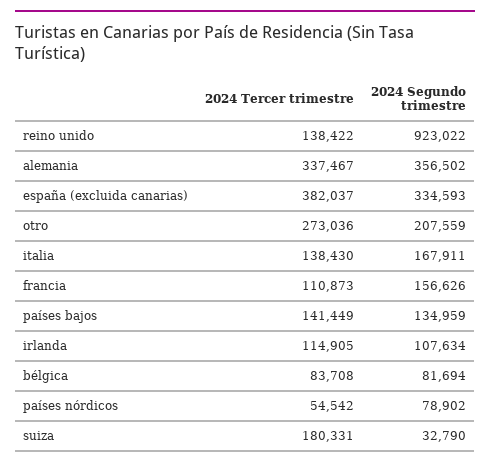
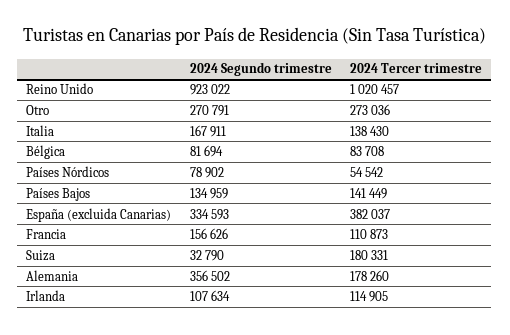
2024 Tercer trimestre, reino unido: 138422 -> 1020457
2024 Tercer trimestre, alemania: 337467 -> 178260
2024 Segundo trimestre, otro: 207559 -> 270791

